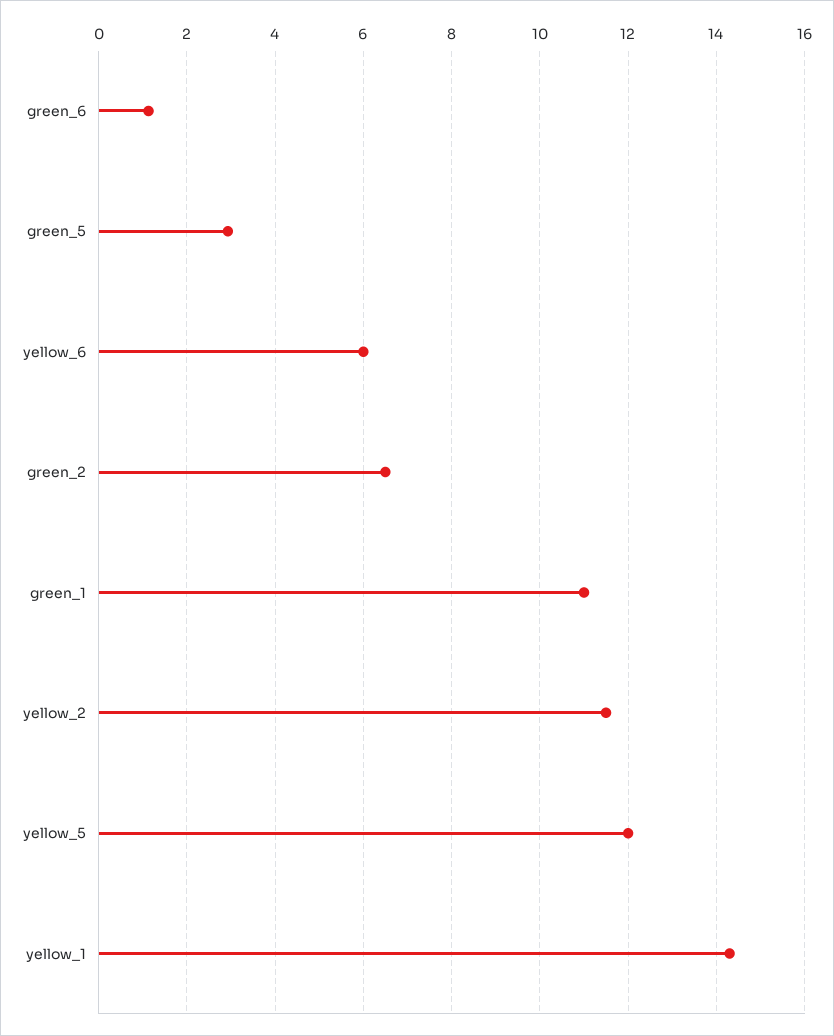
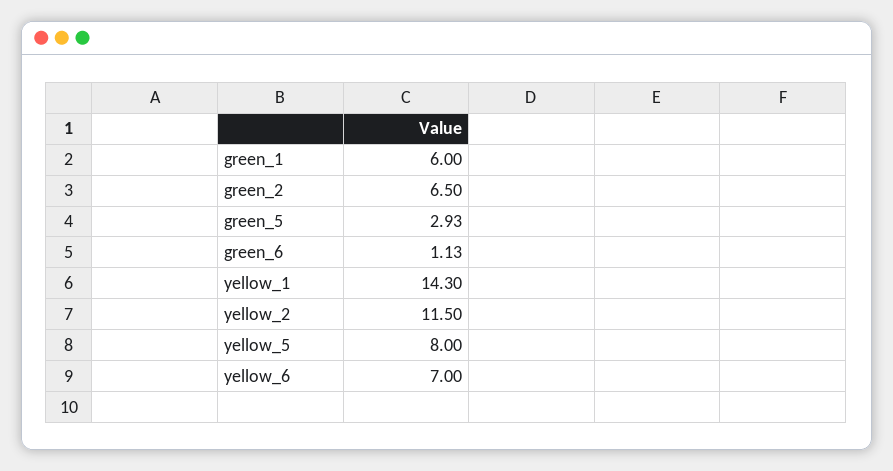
yellow_6: 6 -> 7
green_1: 11 -> 6
yellow_5: 12 -> 8

